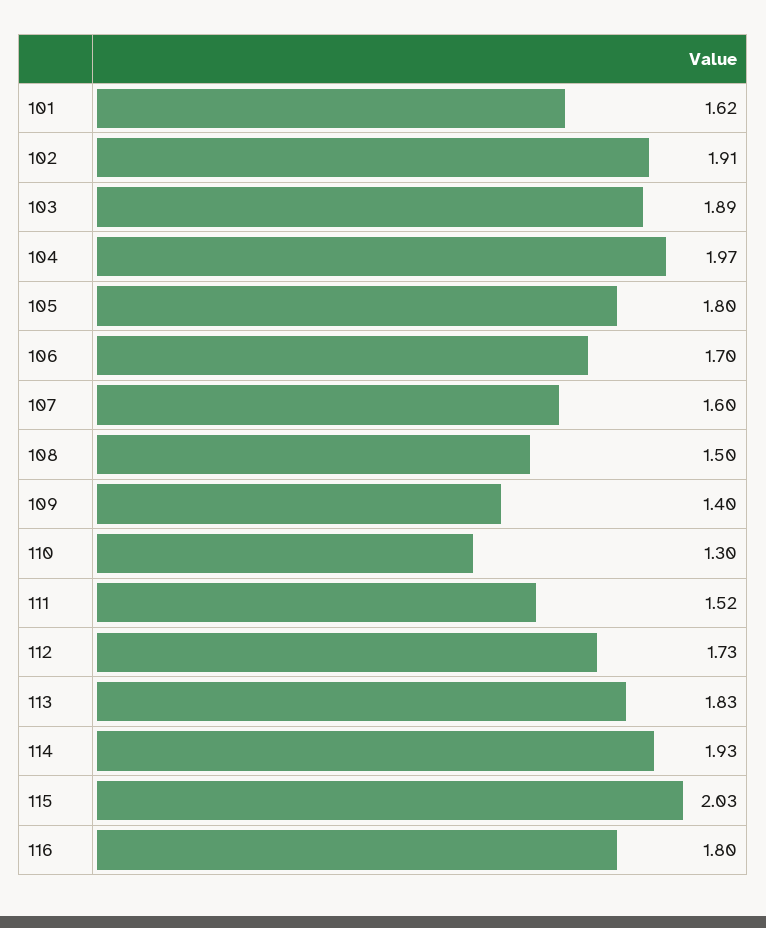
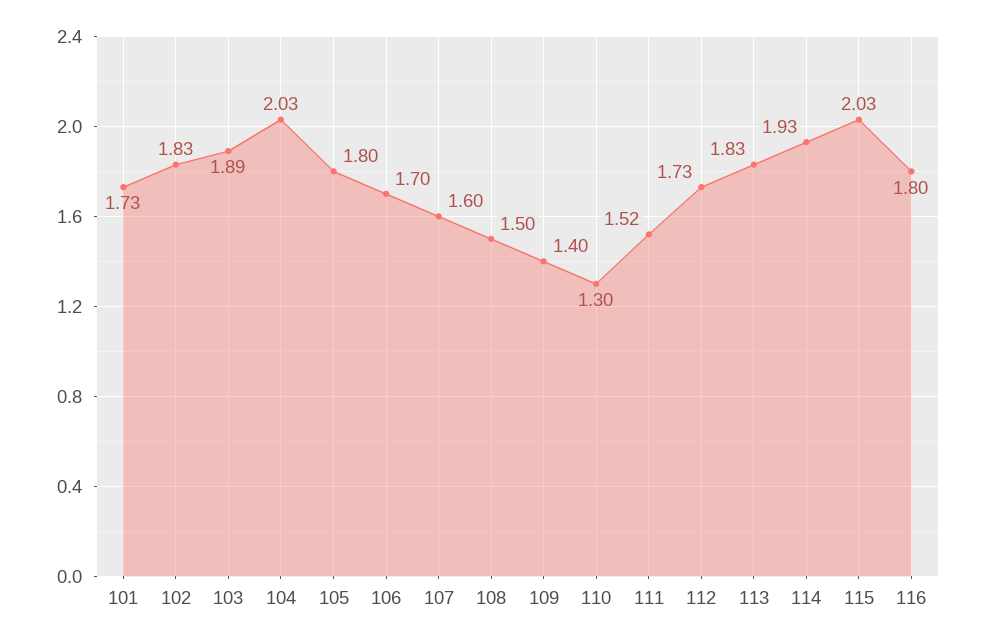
101: 1.62 -> 1.73
102: 1.91 -> 1.83
104: 1.97 -> 2.03

